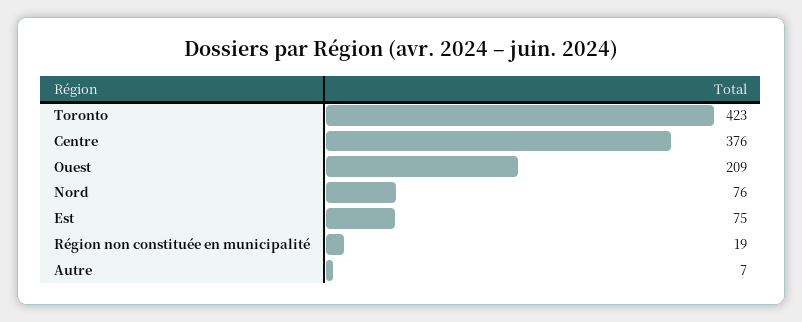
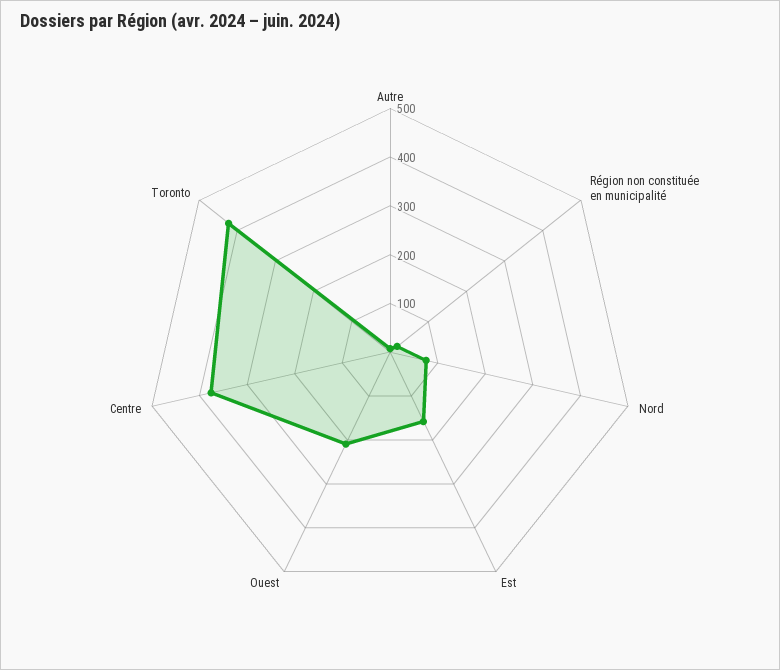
Est: 75 -> 160

